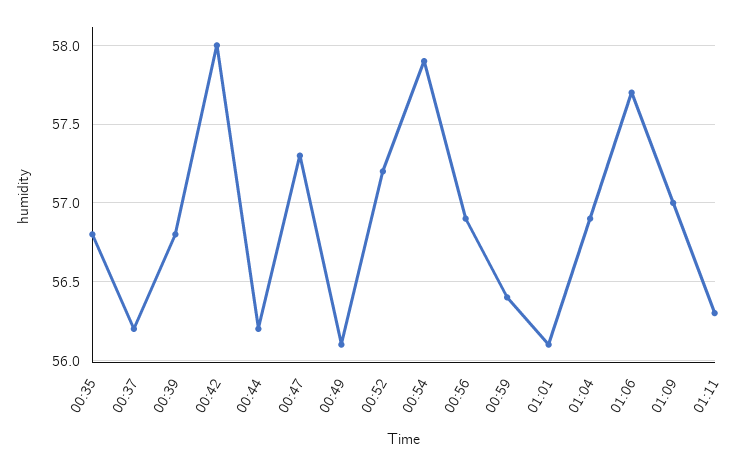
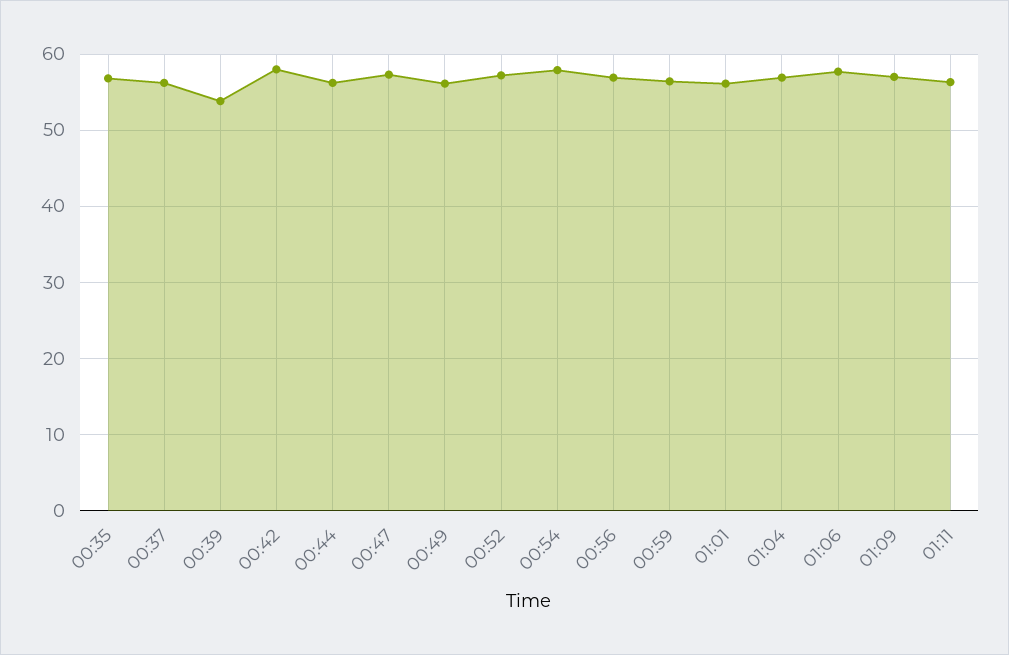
00:39: 56.8 -> 54

